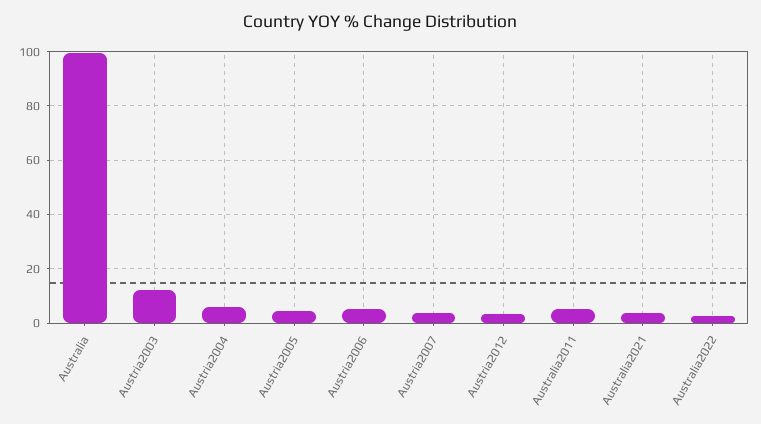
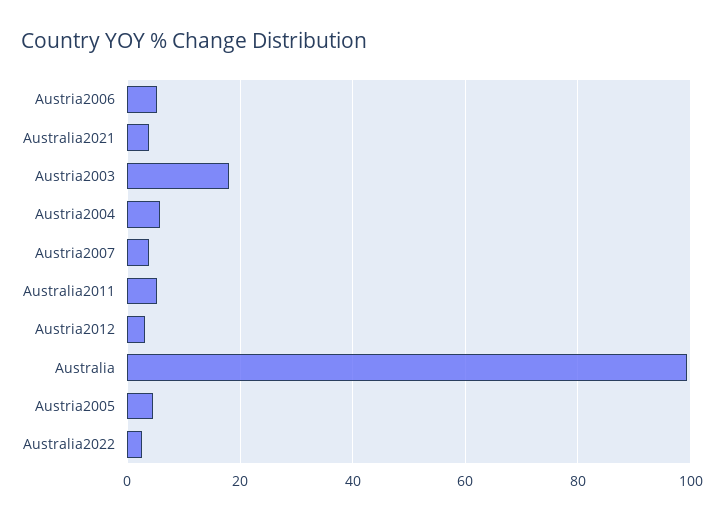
Austria2003: 12.5 -> 18

